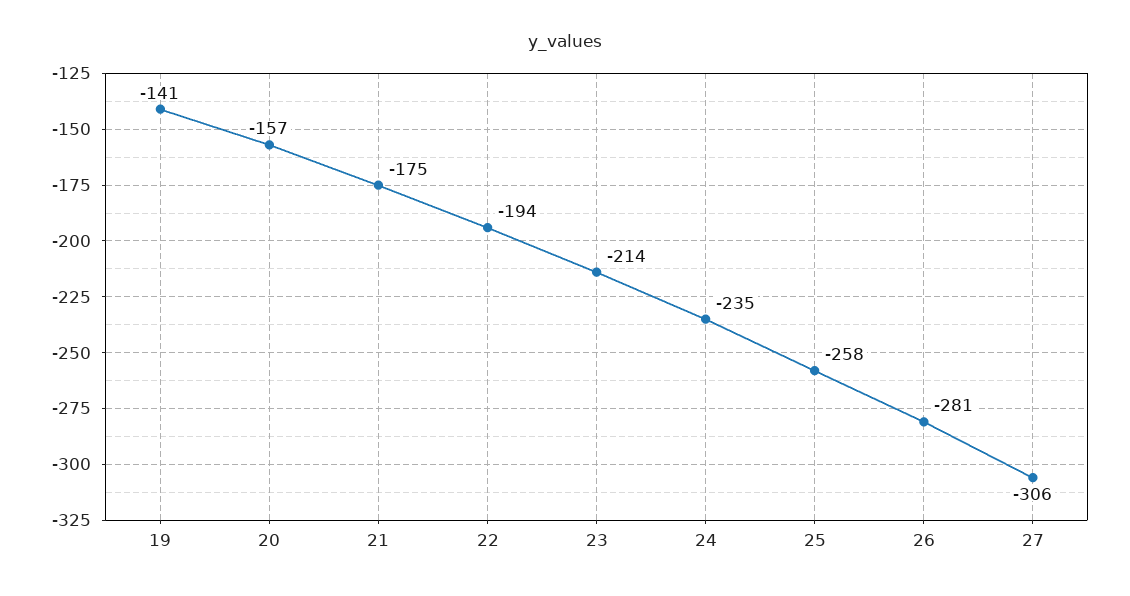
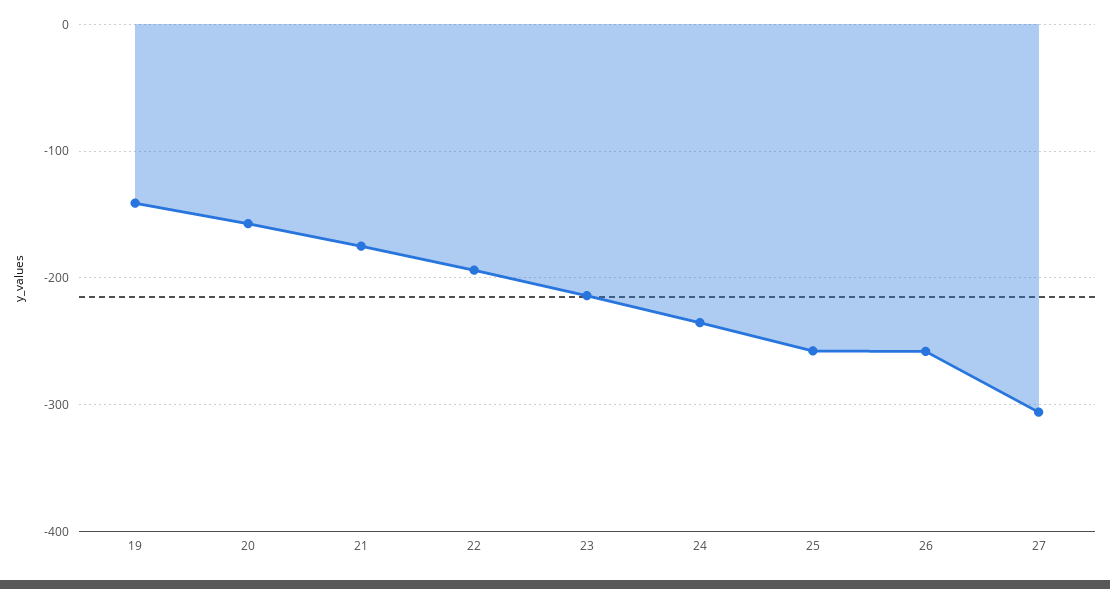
26: -281 -> -260

